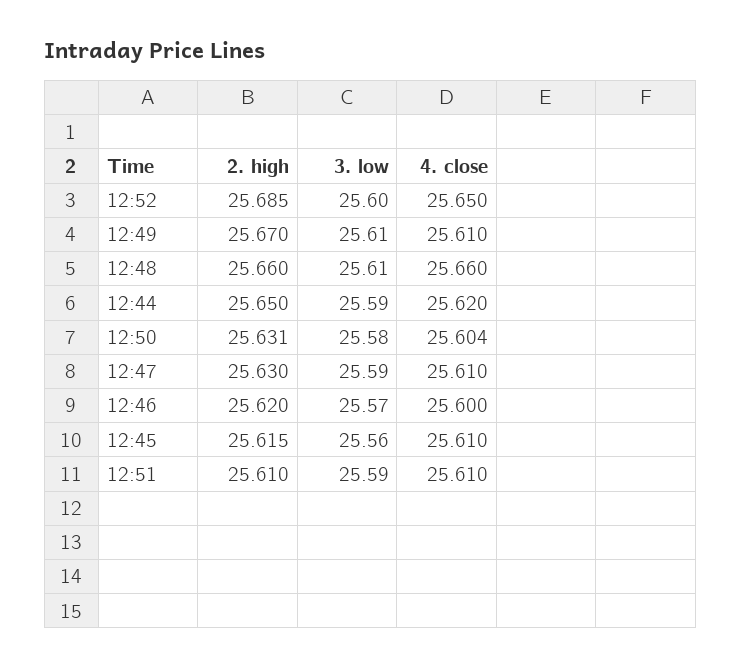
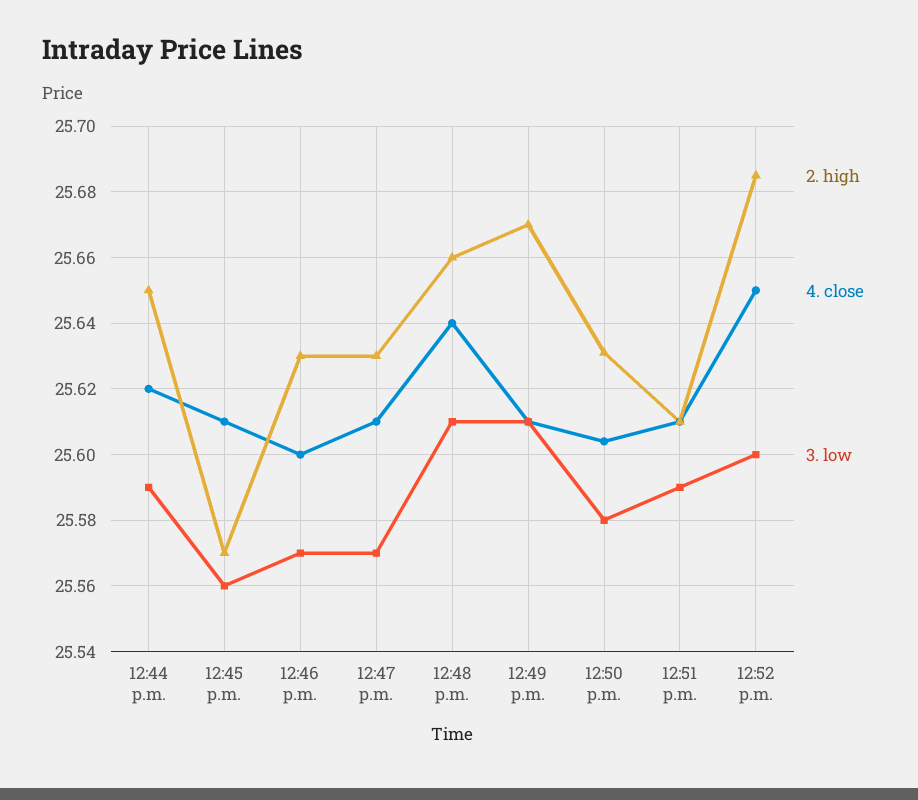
4. close, 12:48: 25.66 -> 25.64
3. low, 12:47: 25.59 -> 25.57
2. high, 12:46: 25.62 -> 25.63
2. high, 12:45: 25.615 -> 25.57

